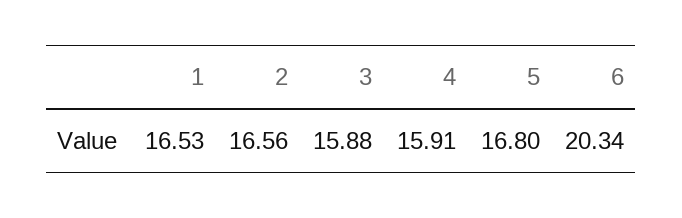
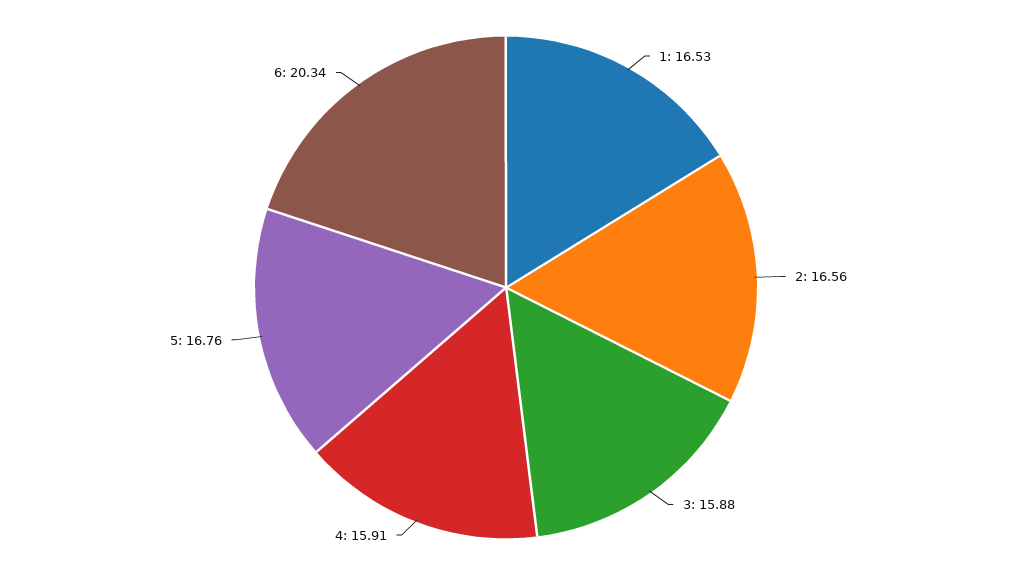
5: 16.8 -> 16.76

